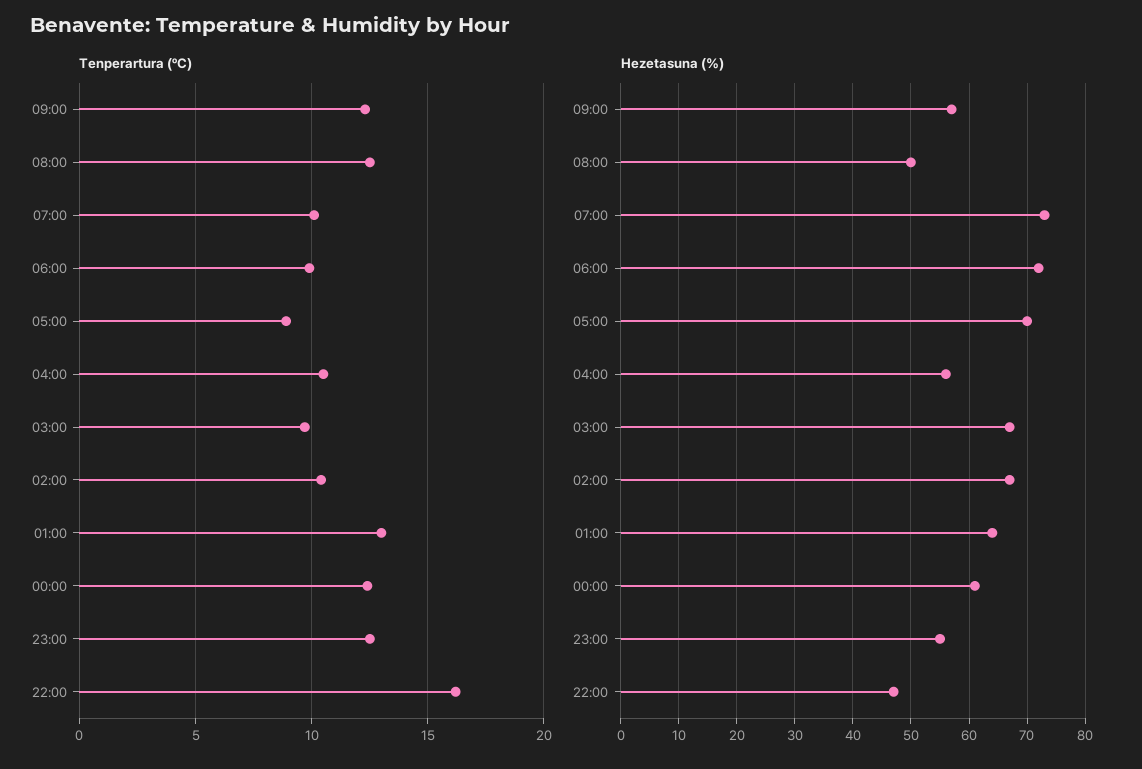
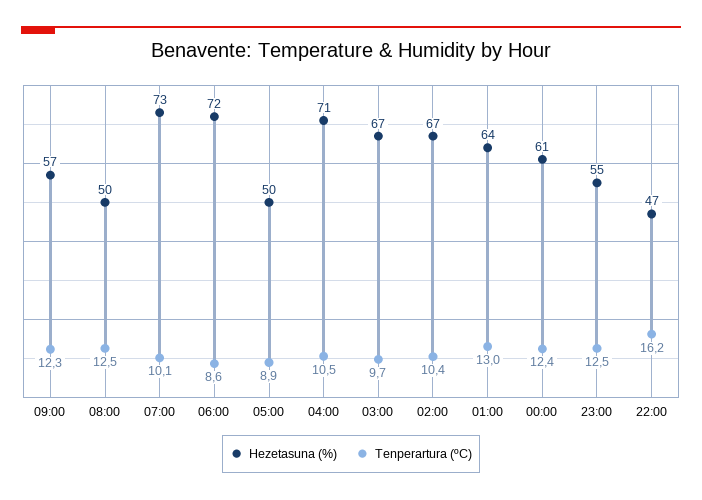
Tenperartura (ºC), 06:00: 10 -> 8.6
Hezetasuna (%), 05:00: 70 -> 50
Hezetasuna (%), 04:00: 55 -> 71

